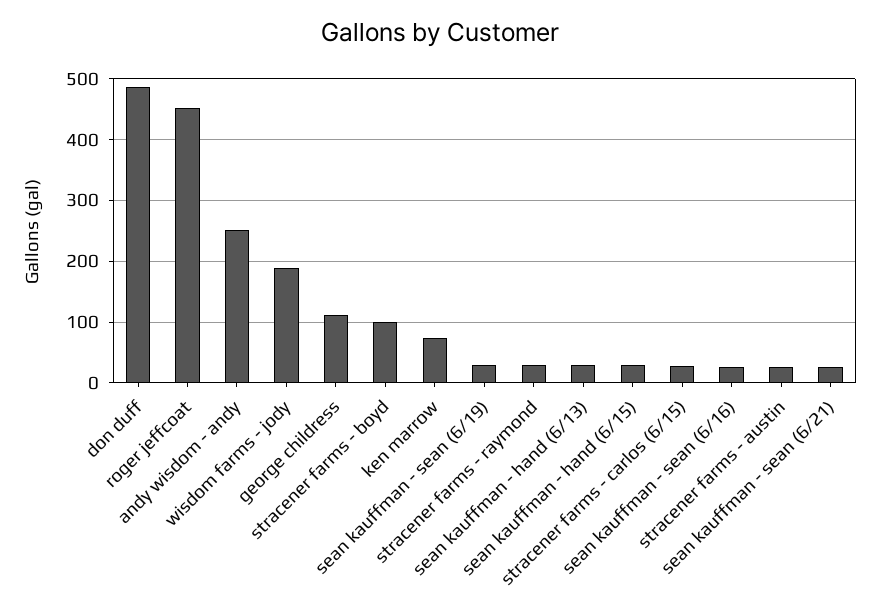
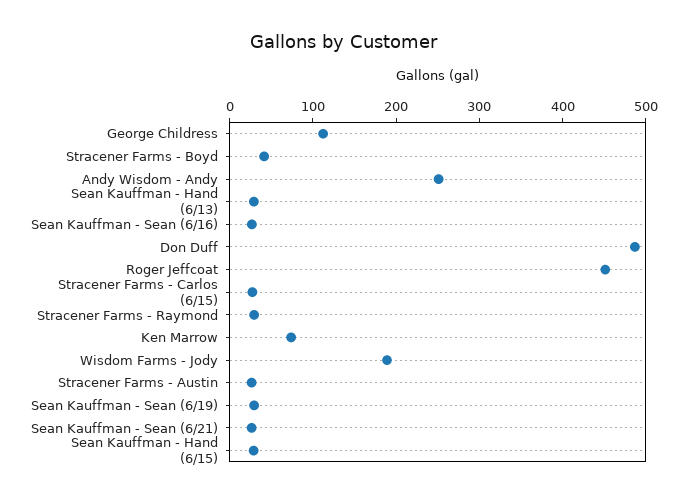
stracener farms - boyd: 100 -> 40

